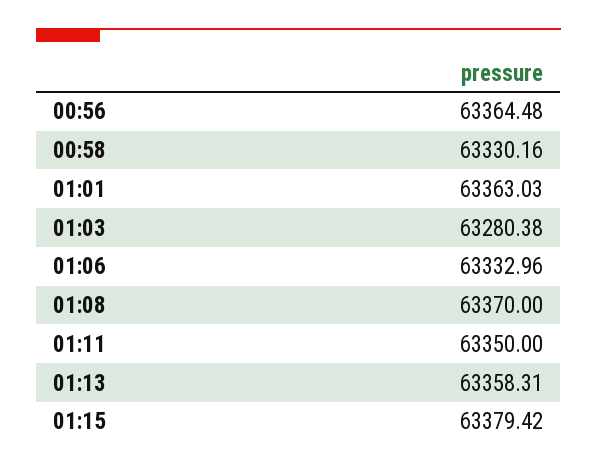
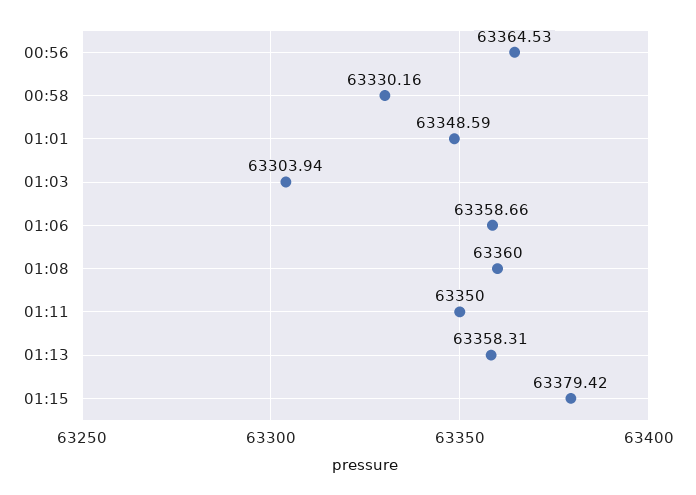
00:56: 63364.48 -> 63364.53
01:01: 63363.03 -> 63348.59
01:03: 63280.38 -> 63303.94
01:06: 63332.96 -> 63358.66
01:08: 63370 -> 63360

